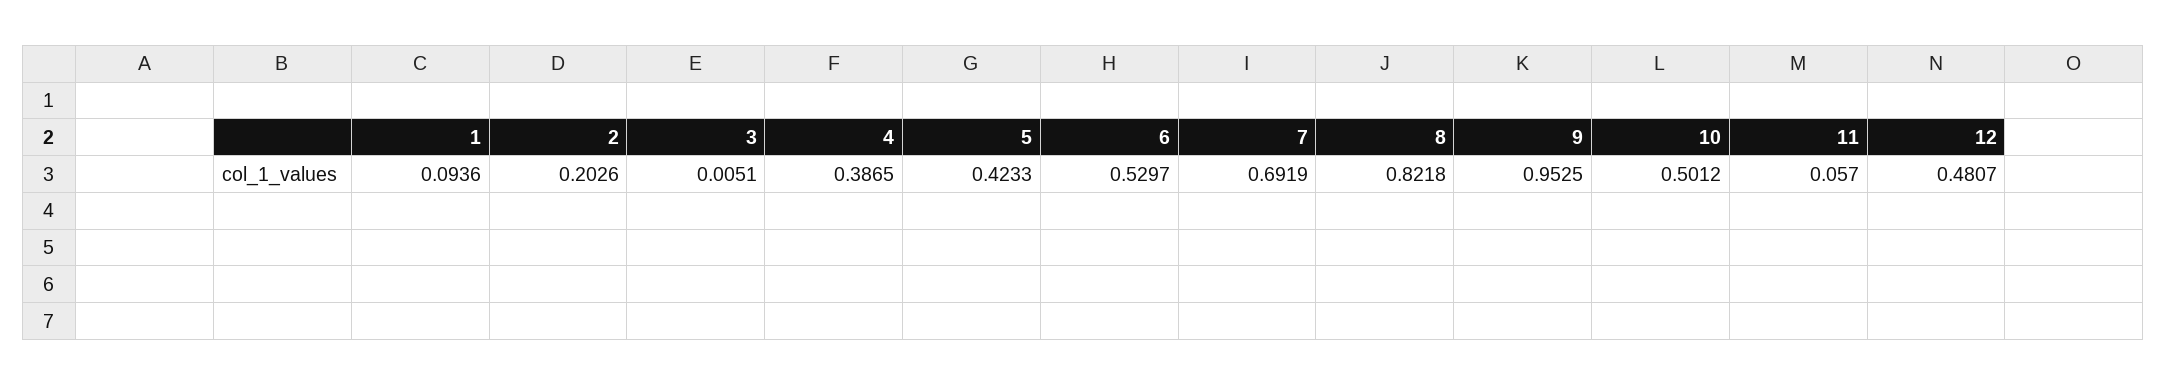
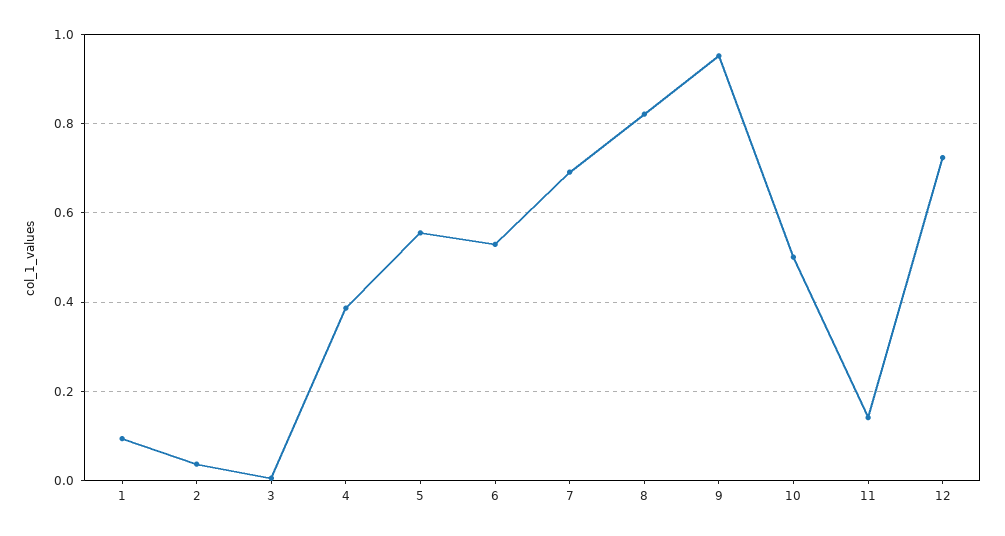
2: 0.2026 -> 0.04
5: 0.4233 -> 0.56
11: 0.057 -> 0.14
12: 0.4807 -> 0.72

